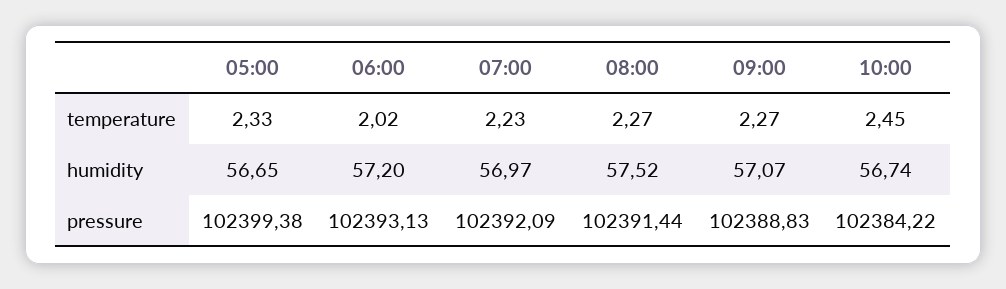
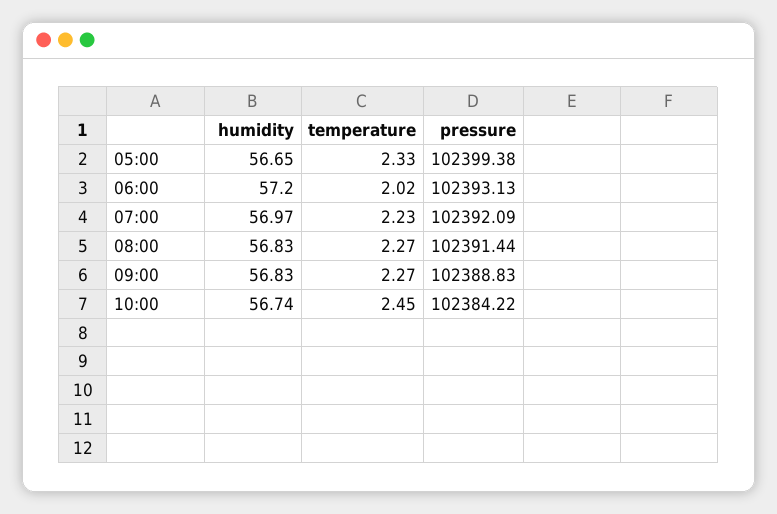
08:00, humidity: 57.52 -> 56.83
09:00, humidity: 57.07 -> 56.83

